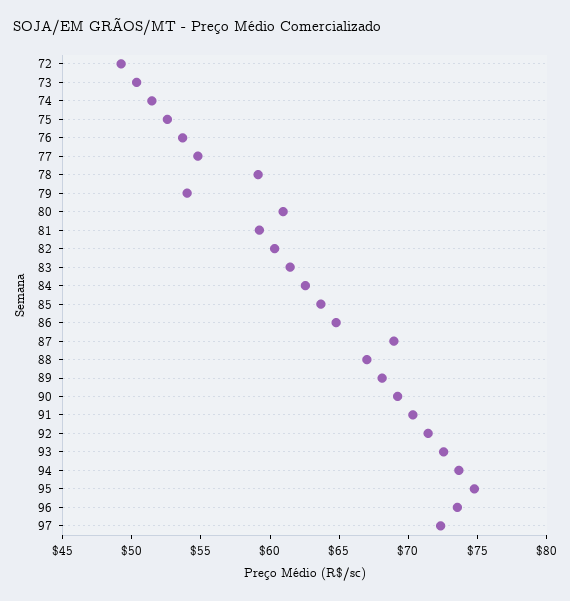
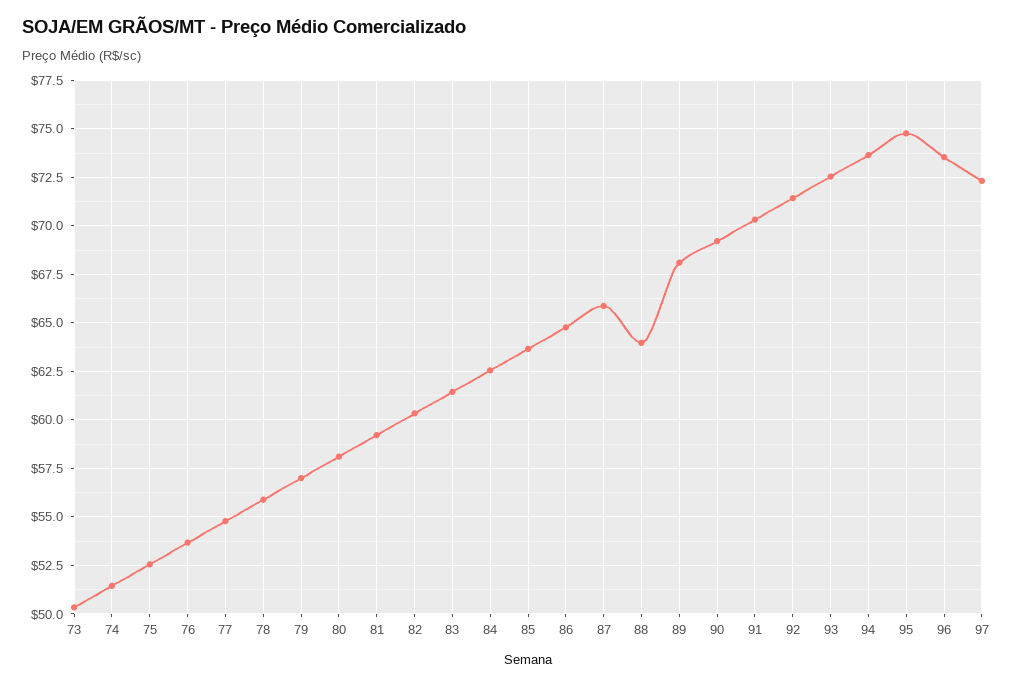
72: 49 -> none
78: 59 -> 56
79: 54 -> 57
80: 61 -> 58
87: 69 -> 66
88: 67 -> 64

